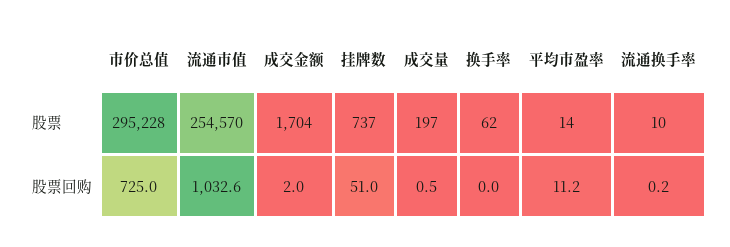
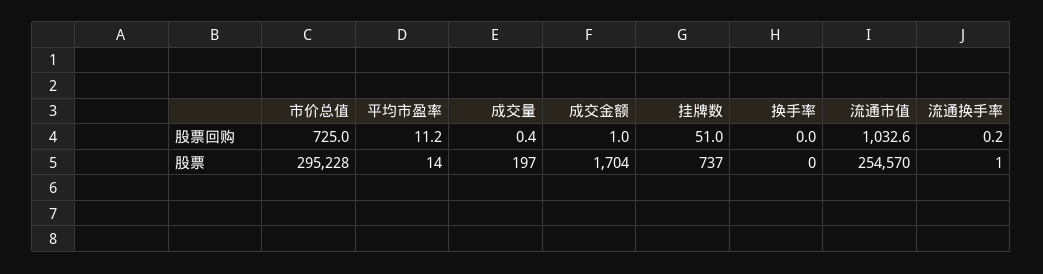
换手率, 股票: 62 -> 0
流通换手率, 股票: 10 -> 1
成交金额, 股票回购: 2 -> 1
成交量, 股票回购: 0.5 -> 0.4

